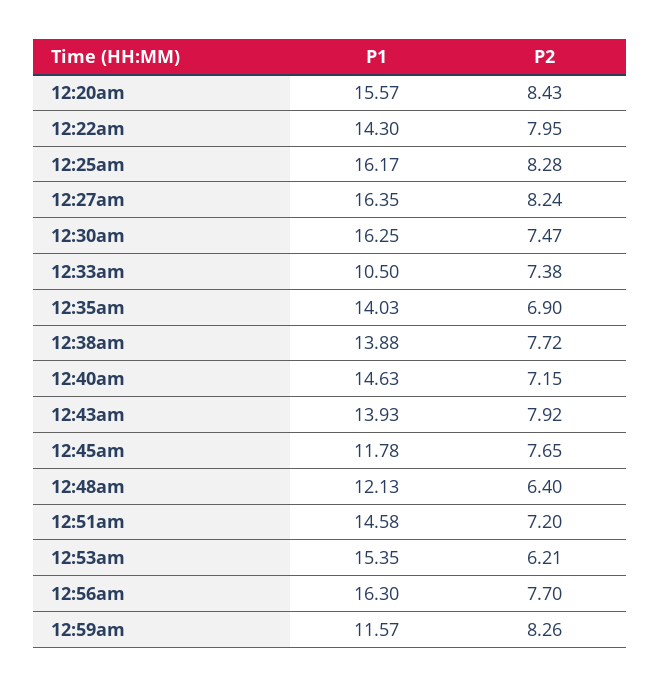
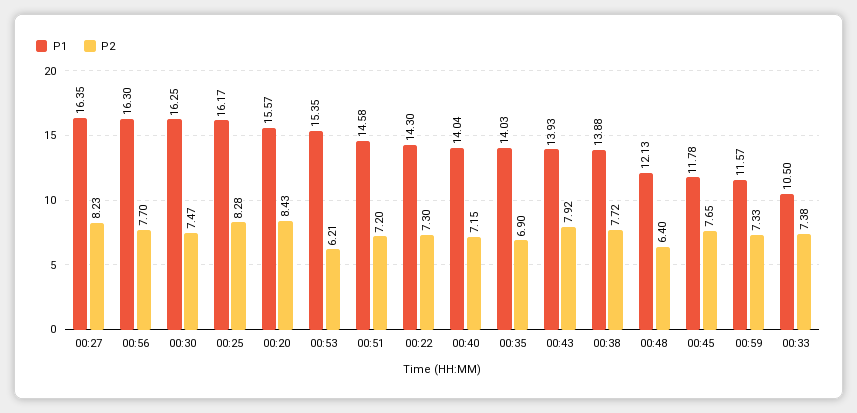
P2, 12:22am: 7.95 -> 7.3
P2, 12:27am: 8.24 -> 8.23
P1, 12:40am: 14.63 -> 14.04
P2, 12:59am: 8.26 -> 7.33

